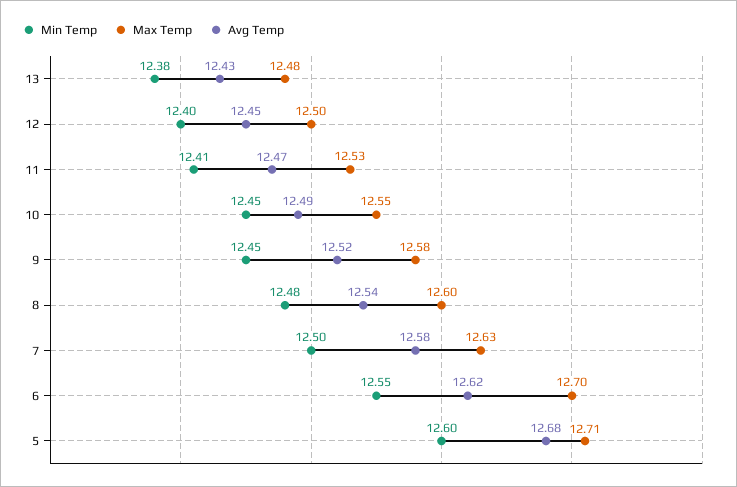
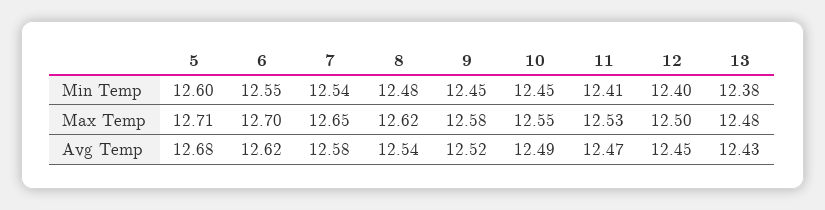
Max Temp, 8: 12.6 -> 12.62
Min Temp, 7: 12.5 -> 12.54
Max Temp, 7: 12.63 -> 12.65

